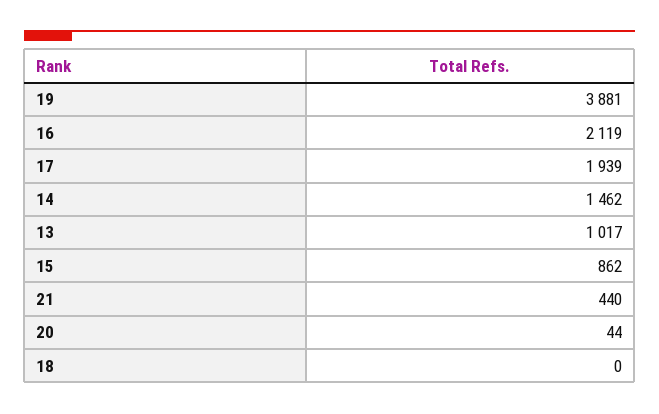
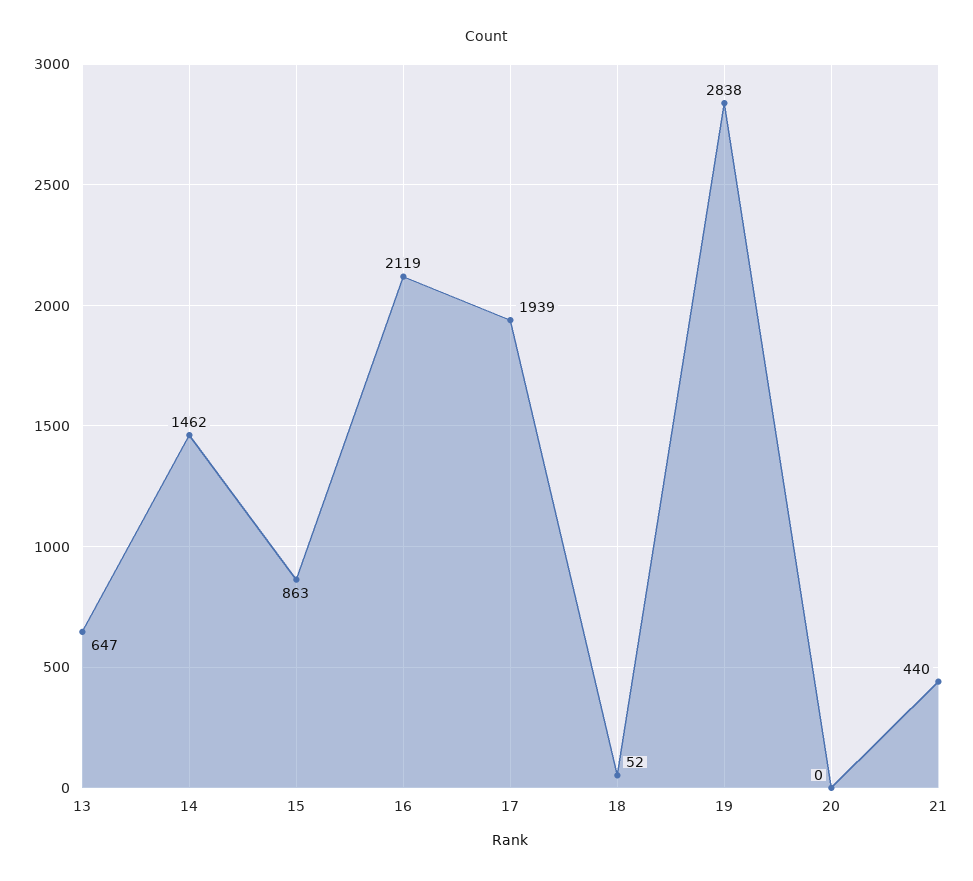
19: 3881 -> 2838
13: 1017 -> 647
15: 862 -> 863
20: 44 -> 0
18: 0 -> 52

